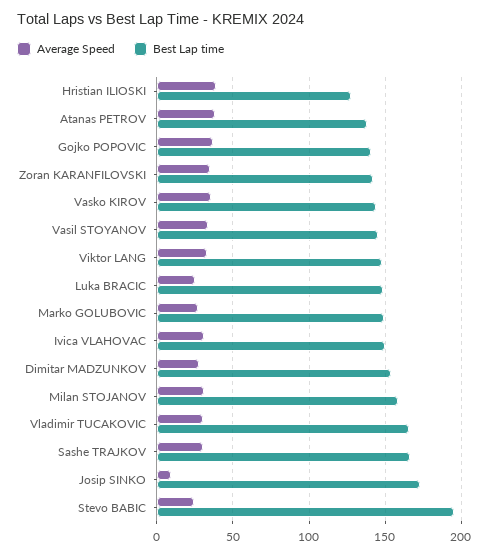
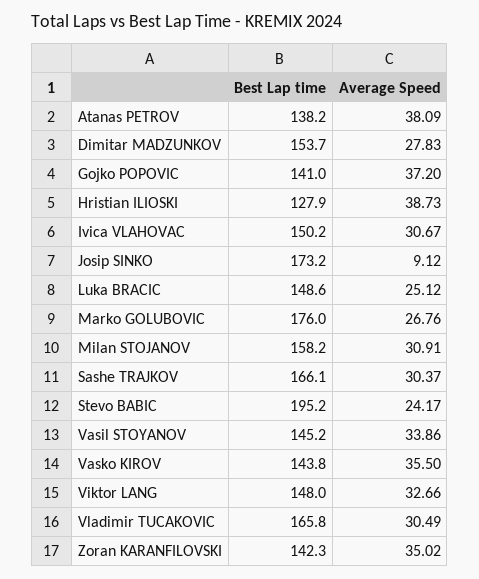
Best Lap time, Marko GOLUBOVIC: 150 -> 176

